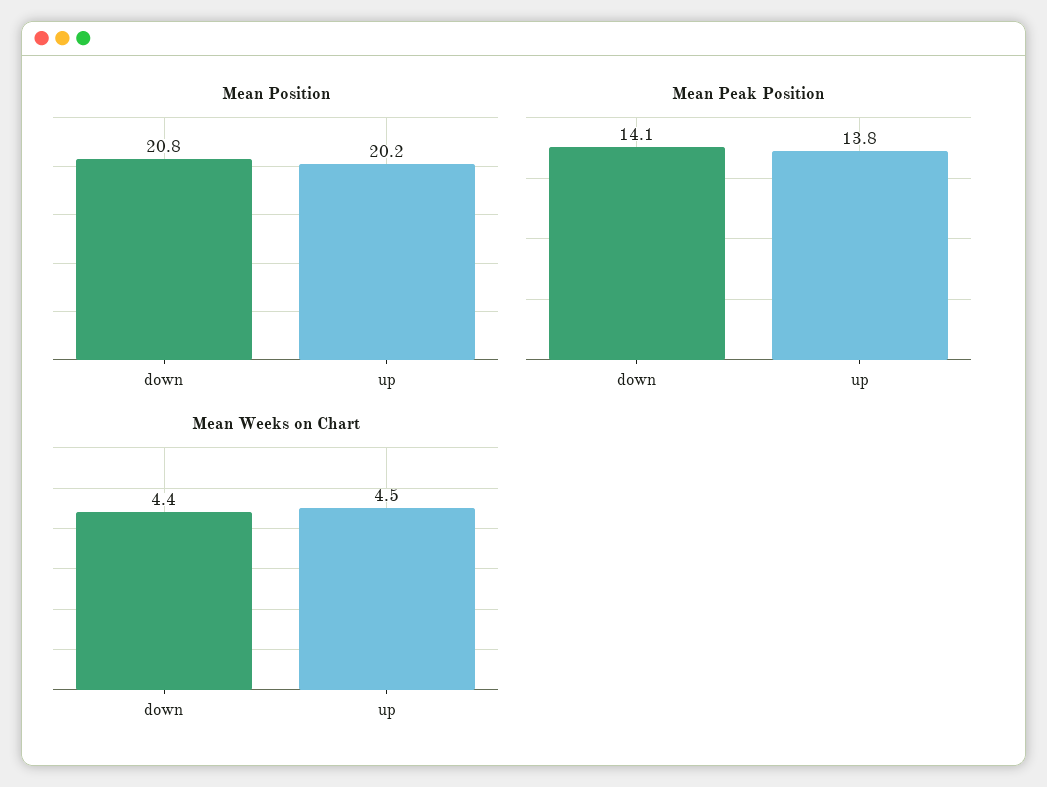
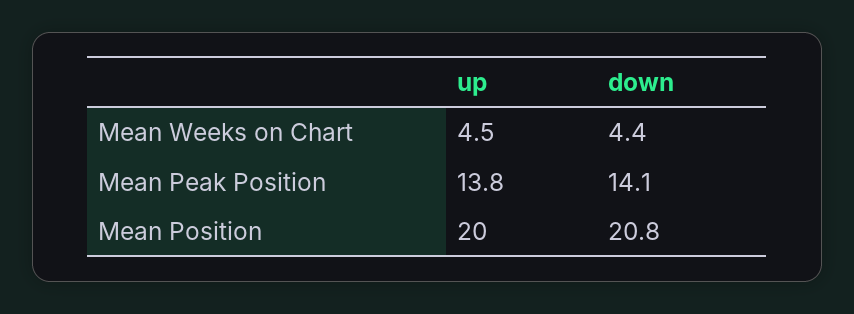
Mean Position, up: 20.2 -> 20

